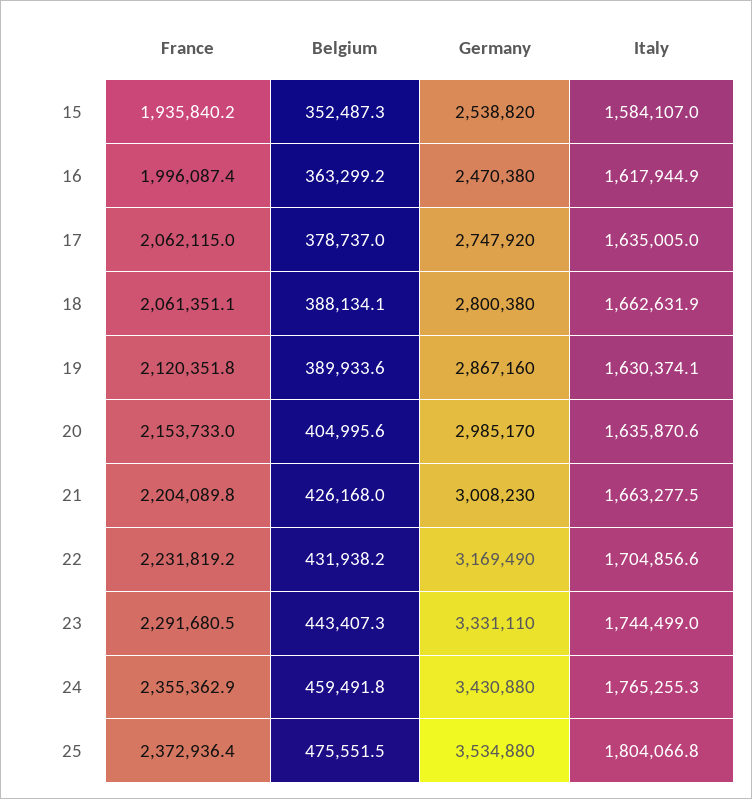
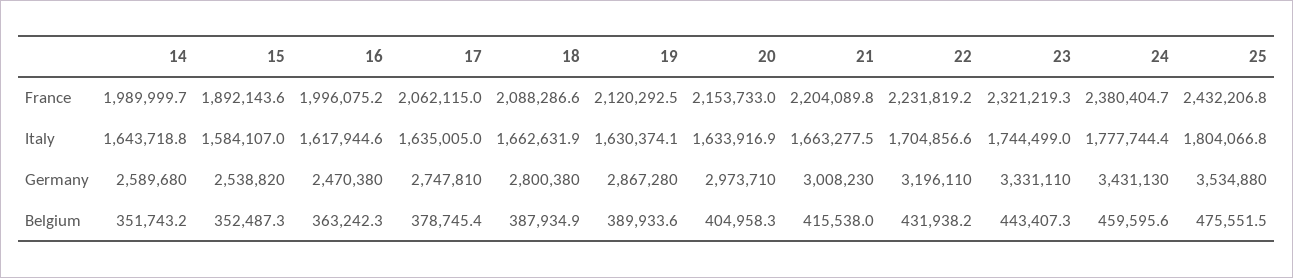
France, 15: 1935840.2 -> 1892143.6
France, 16: 1996087.4 -> 1996075.2
Belgium, 16: 363299.2 -> 363242.3
Italy, 16: 1617944.9 -> 1617944.6
Belgium, 17: 378737 -> 378745.4
Germany, 17: 2747920 -> 2747810
France, 18: 2061351.1 -> 2088286.6
Belgium, 18: 388134.1 -> 387934.9
France, 19: 2120351.8 -> 2120292.5
Germany, 19: 2867160 -> 2867280
Belgium, 20: 404995.6 -> 404958.3
Germany, 20: 2985170 -> 2973710
Italy, 20: 1635870.6 -> 1633916.9
Belgium, 21: 426168 -> 415538
Germany, 22: 3169490 -> 3196110
France, 23: 2291680.5 -> 2321219.3
France, 24: 2355362.9 -> 2380404.7
Belgium, 24: 459491.8 -> 459595.6
Germany, 24: 3430880 -> 3431130
Italy, 24: 1765255.3 -> 1777744.4
France, 25: 2372936.4 -> 2432206.8
France, 14: none -> 1989999.7
Italy, 14: none -> 1643718.8
Germany, 14: none -> 2589680
Belgium, 14: none -> 351743.2

